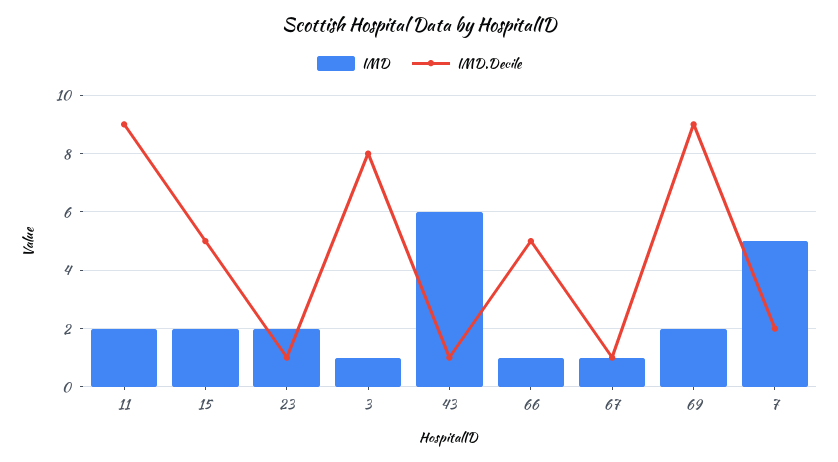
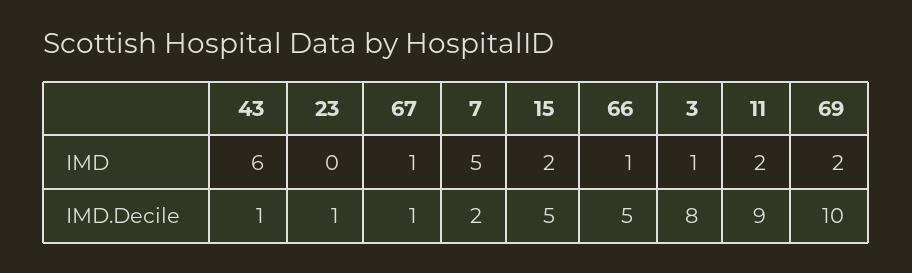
IMD, 23: 2 -> 0
IMD.Decile, 69: 9 -> 10

